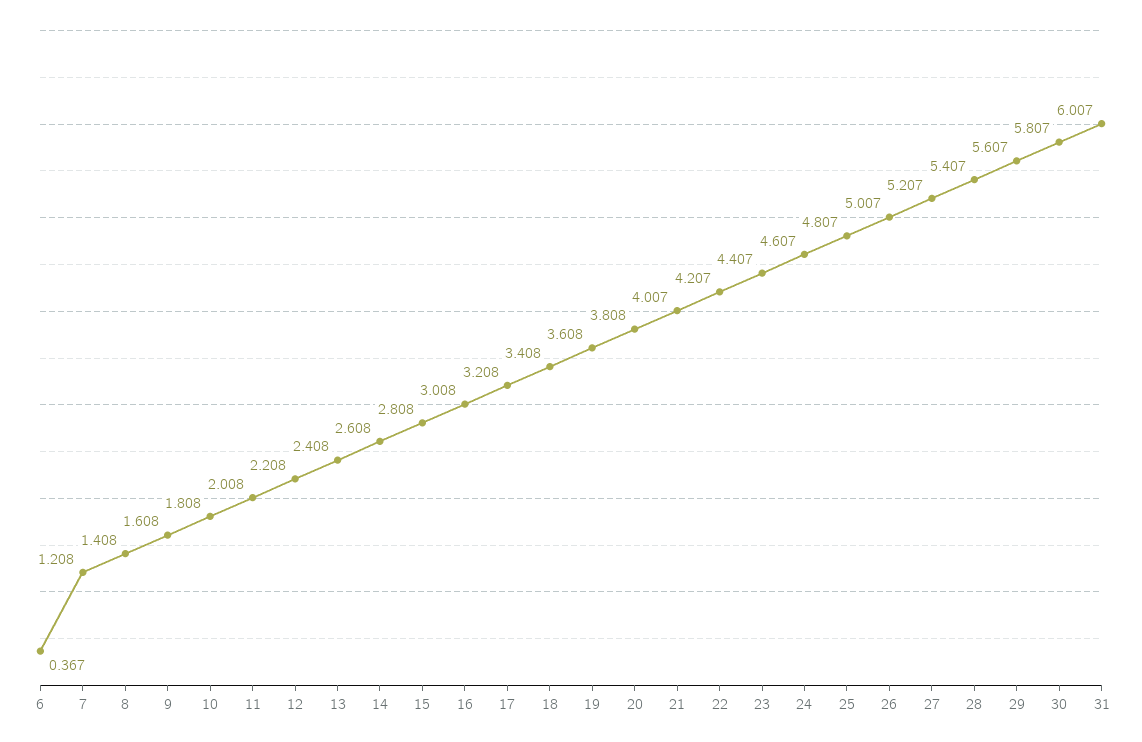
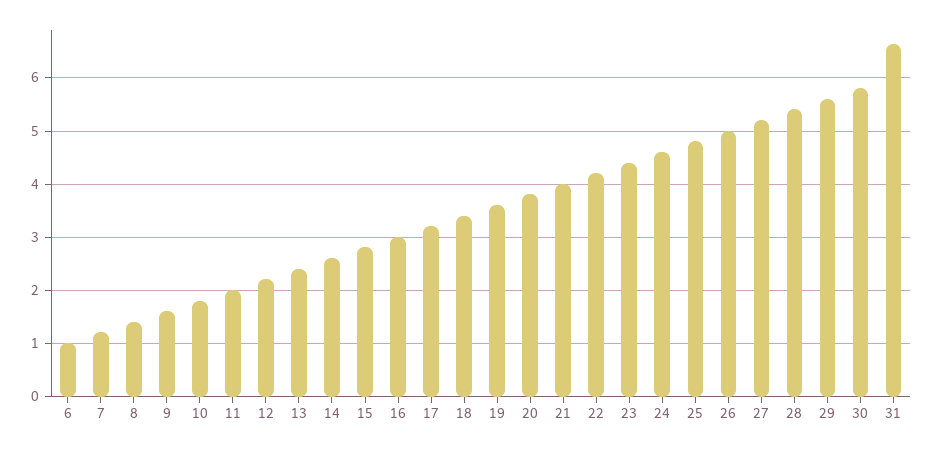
6: 0.367 -> 1
31: 6.007 -> 6.6

